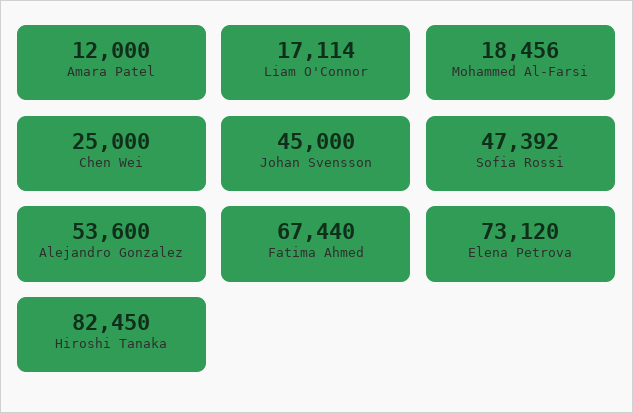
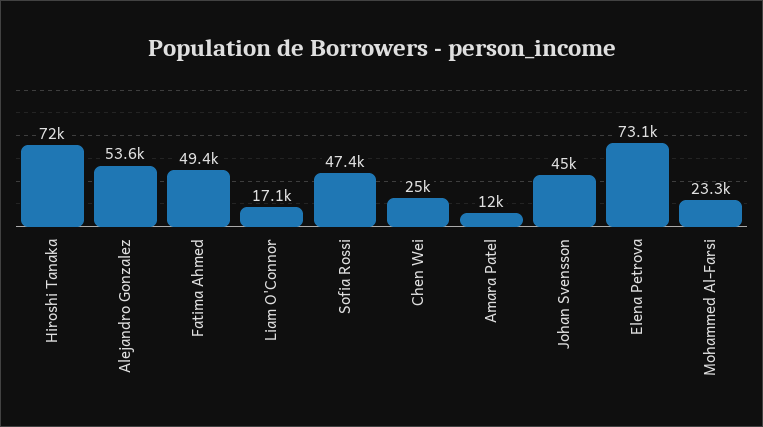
Mohammed Al-Farsi: 18456 -> 23300
Fatima Ahmed: 67440 -> 49400
Hiroshi Tanaka: 82450 -> 72000

